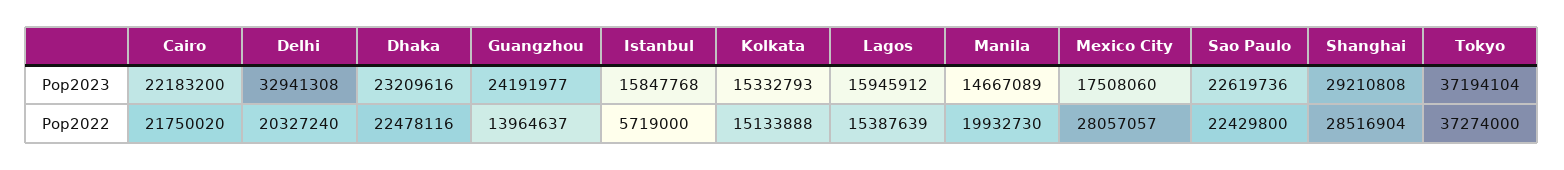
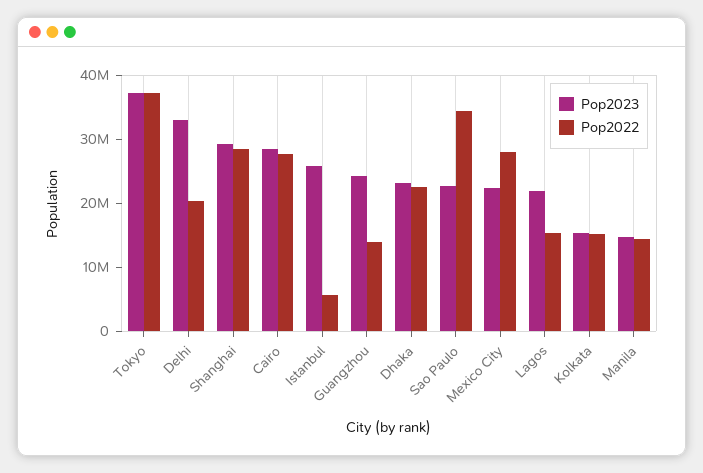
Pop2023, Cairo: 22183200 -> 28000000
Pop2023, Istanbul: 15847768 -> 26000000
Pop2023, Lagos: 15945912 -> 22000000
Pop2023, Mexico City: 17508060 -> 22000000
Pop2022, Cairo: 21750020 -> 28000000
Pop2022, Manila: 19932730 -> 14000000
Pop2022, Sao Paulo: 22429800 -> 34000000

